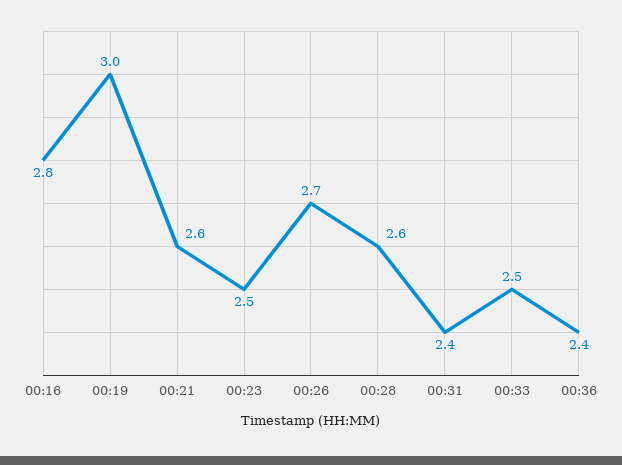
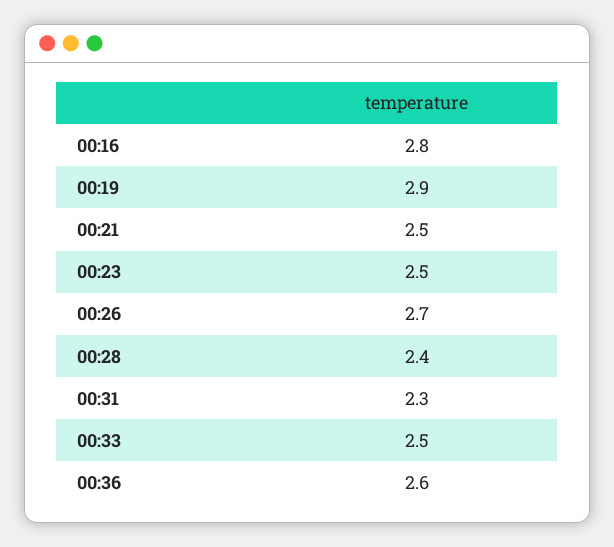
00:19: 3 -> 2.9
00:21: 2.6 -> 2.5
00:28: 2.6 -> 2.4
00:31: 2.4 -> 2.3
00:36: 2.4 -> 2.6

